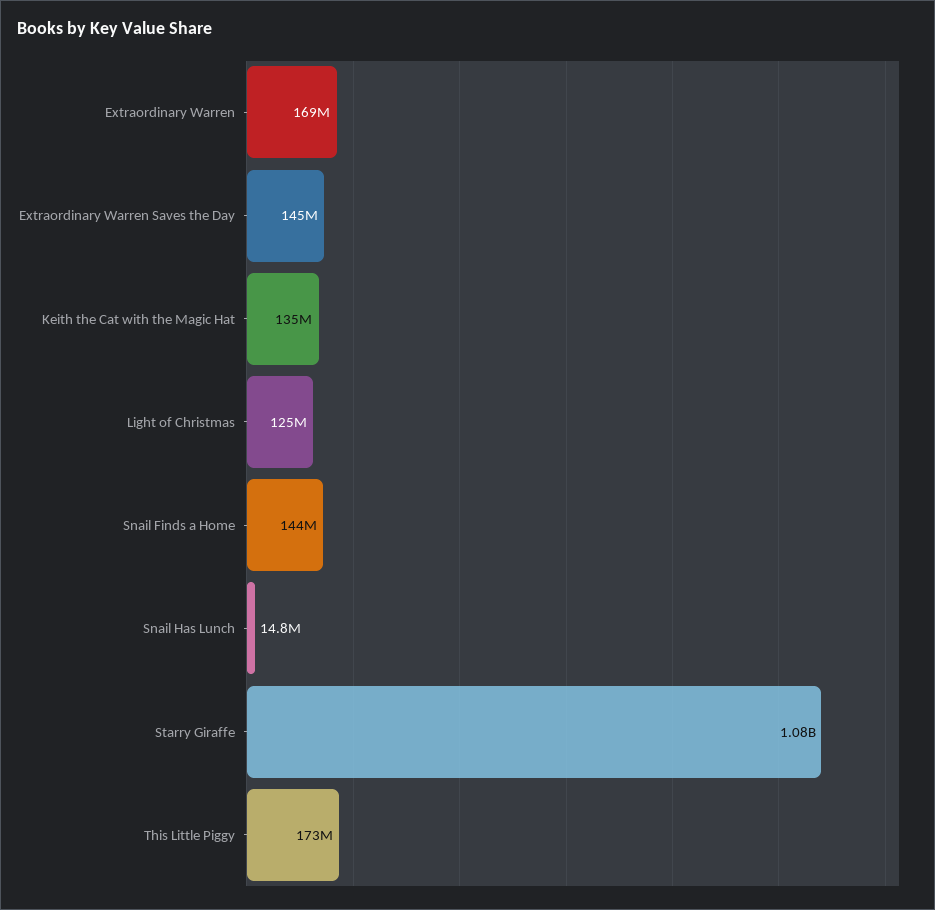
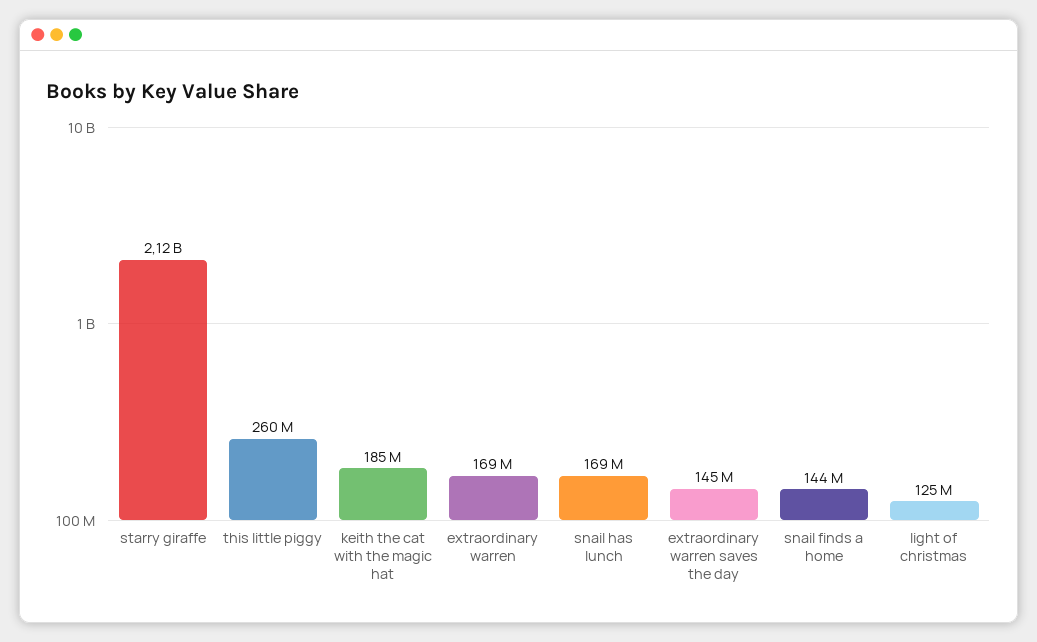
Keith the Cat with the Magic Hat: 135000000 -> 185000000
Snail Has Lunch: 14800000 -> 169000000
Starry Giraffe: 1080000000 -> 2120000000
This Little Piggy: 173000000 -> 260000000

